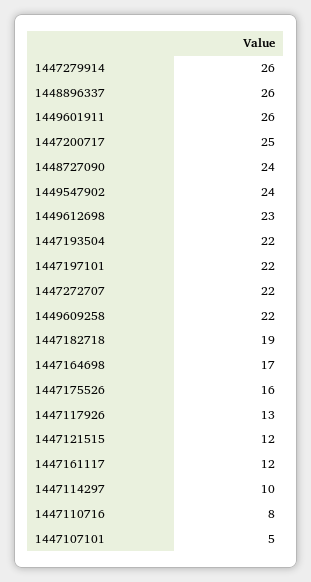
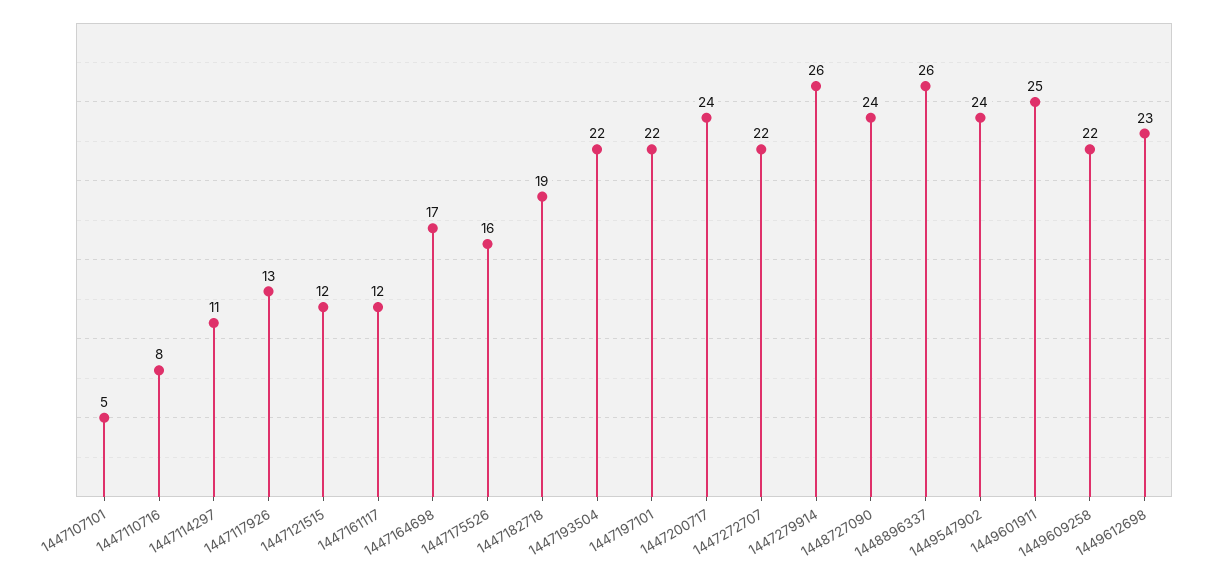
1449601911: 26 -> 25
1447200717: 25 -> 24
1447114297: 10 -> 11

